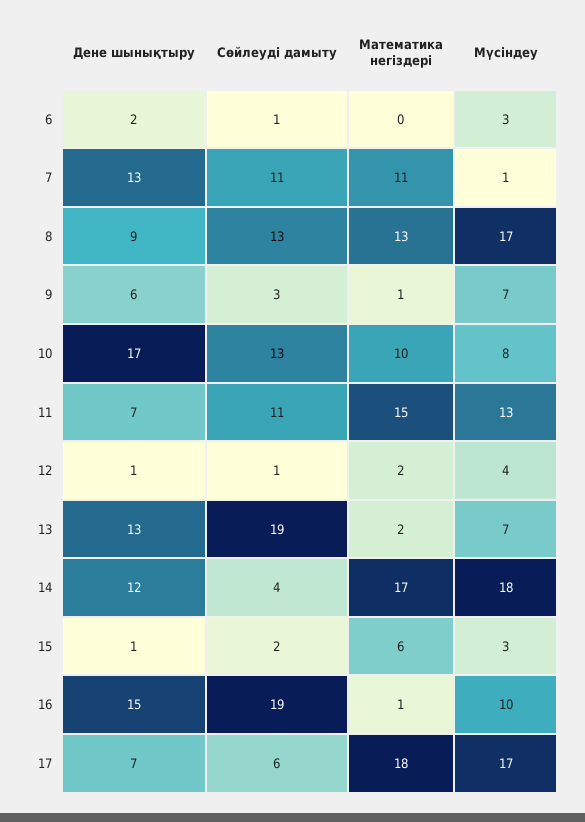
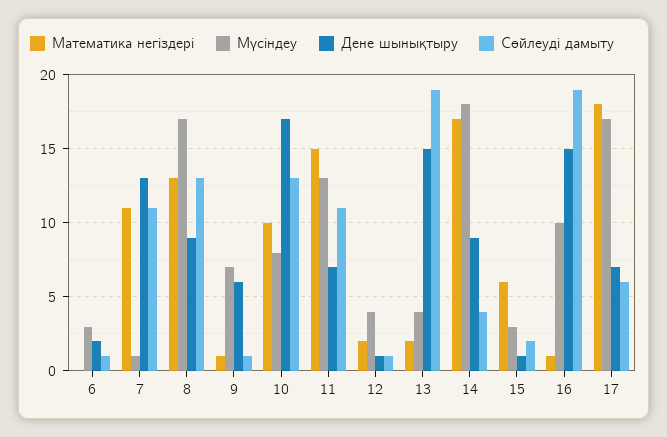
Сөйлеуді дамыту, 9: 3 -> 1
Дене шынықтыру, 13: 13 -> 15
Мүсіндеу, 13: 7 -> 4
Дене шынықтыру, 14: 12 -> 9

